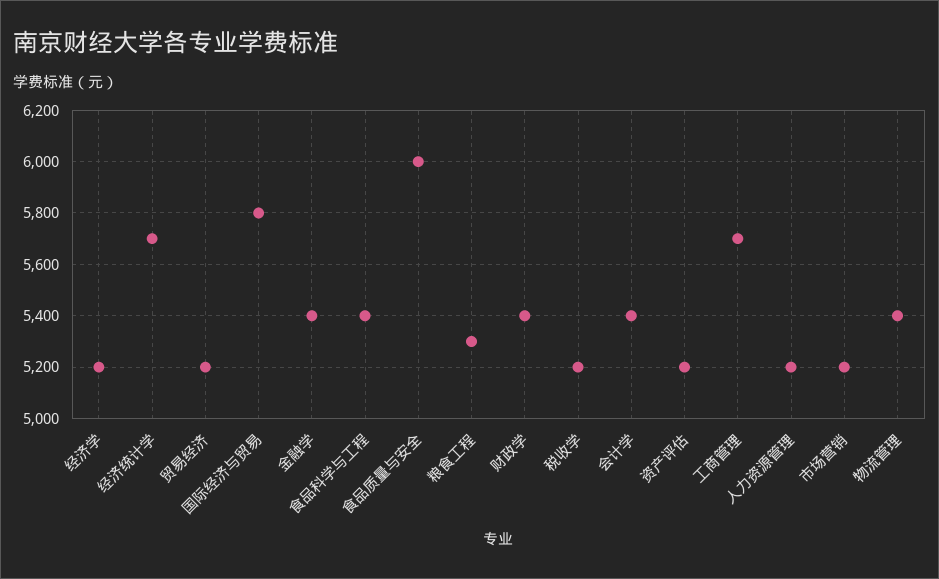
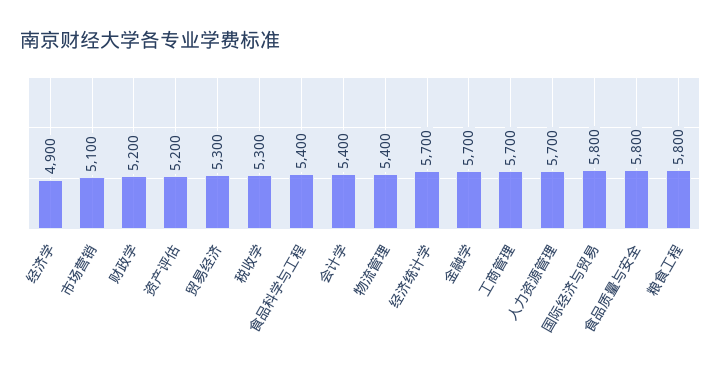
经济学: 5200 -> 4900
贸易经济: 5200 -> 5300
金融学: 5400 -> 5700
食品质量与安全: 6000 -> 5800
粮食工程: 5300 -> 5800
财政学: 5400 -> 5200
税收学: 5200 -> 5300
人力资源管理: 5200 -> 5700
市场营销: 5200 -> 5100

